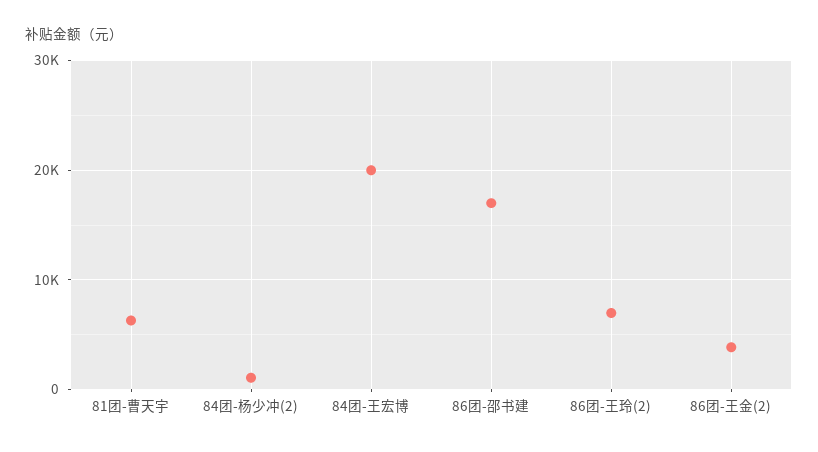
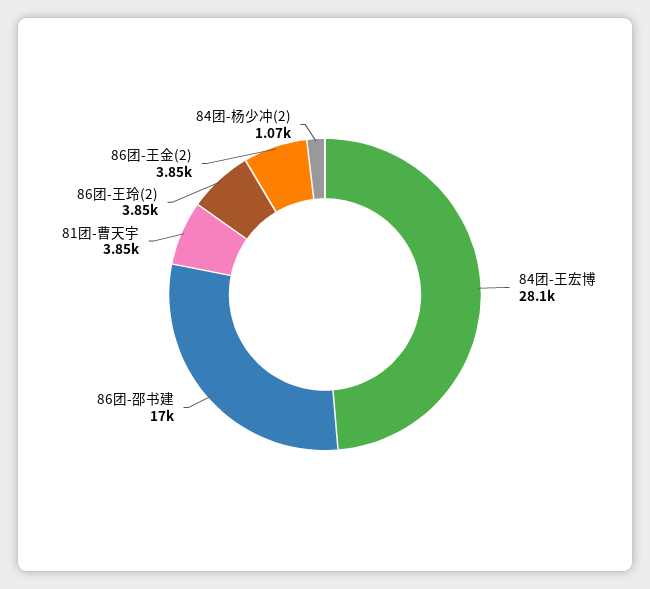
81团-曹天宇: 6000 -> 3850
84团-王宏博: 20000 -> 28100
86团-王玲(2): 7000 -> 3850

